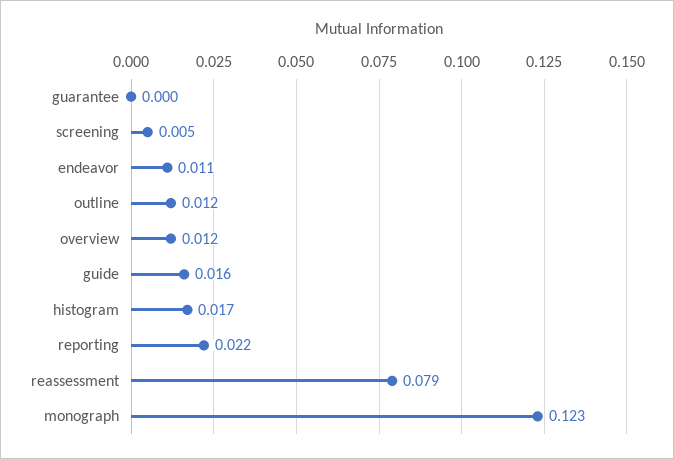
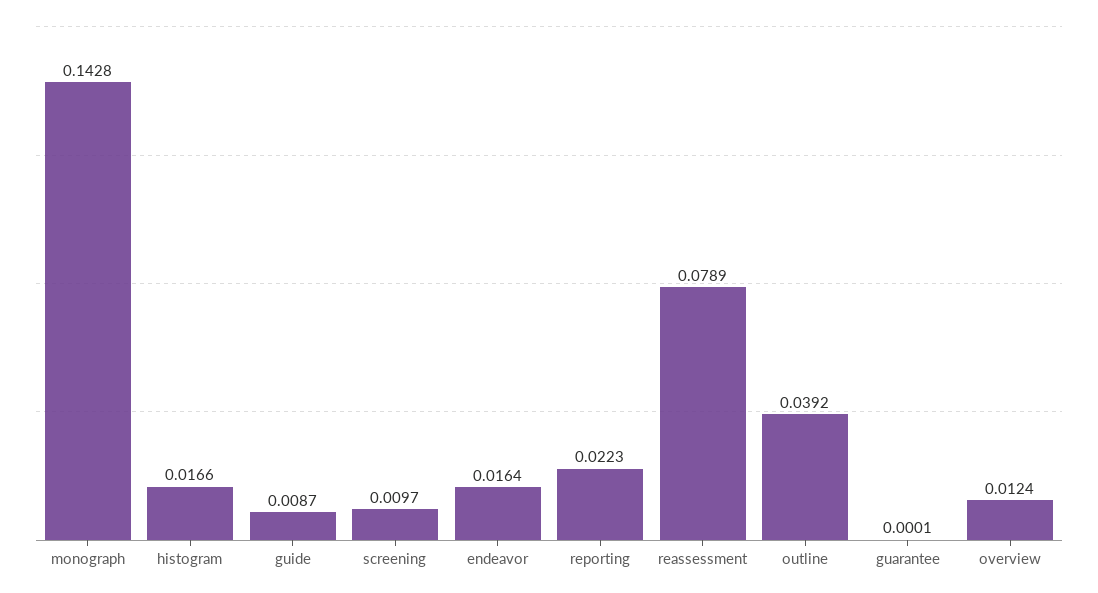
screening: 0.005 -> 0.0097
endeavor: 0.011 -> 0.0164
outline: 0.012 -> 0.0392
guide: 0.016 -> 0.0087
monograph: 0.123 -> 0.1428

